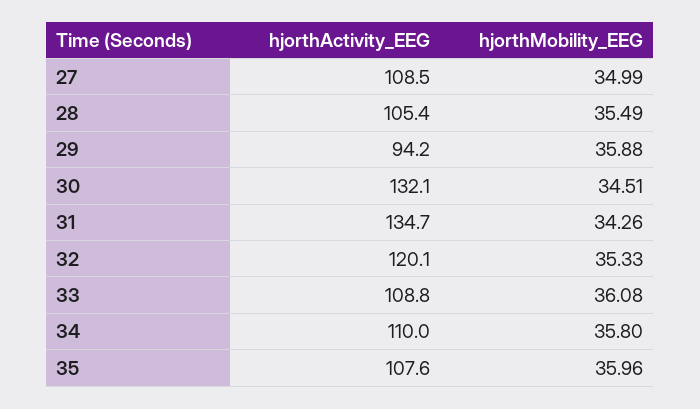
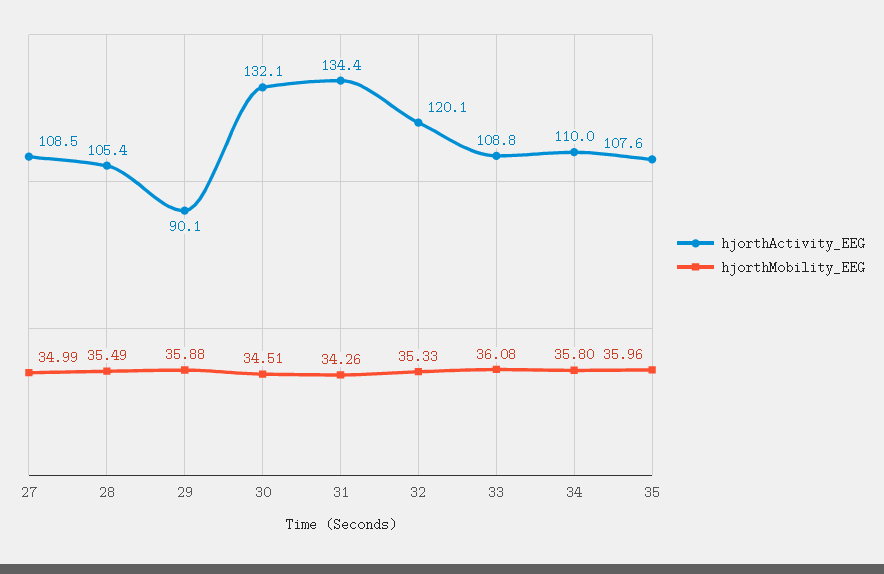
hjorthActivity_EEG, 29: 94.2 -> 90.1
hjorthActivity_EEG, 31: 134.7 -> 134.4

